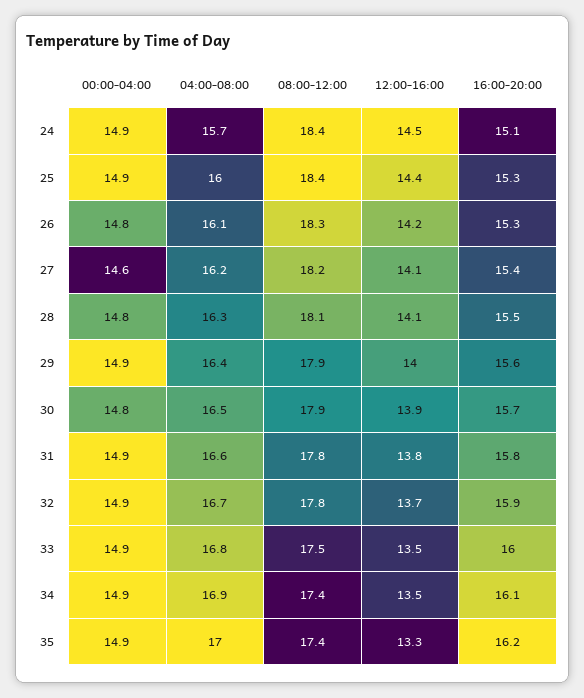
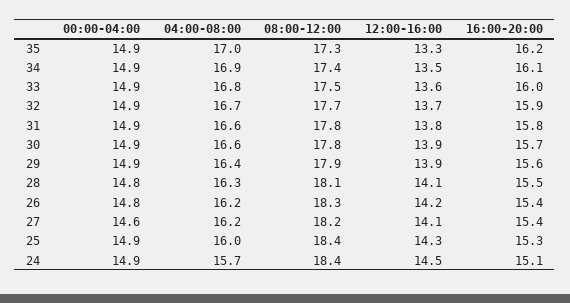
12:00-16:00, 25: 14.4 -> 14.3
04:00-08:00, 26: 16.1 -> 16.2
16:00-20:00, 26: 15.3 -> 15.4
12:00-16:00, 29: 14 -> 13.9
00:00-04:00, 30: 14.8 -> 14.9
04:00-08:00, 30: 16.5 -> 16.6
08:00-12:00, 30: 17.9 -> 17.8
08:00-12:00, 32: 17.8 -> 17.7
12:00-16:00, 33: 13.5 -> 13.6
08:00-12:00, 35: 17.4 -> 17.3

